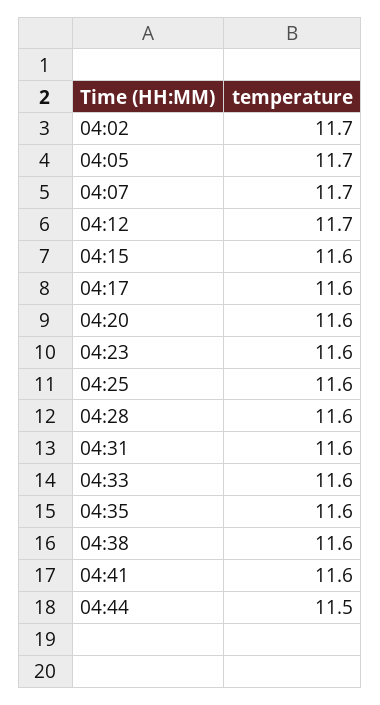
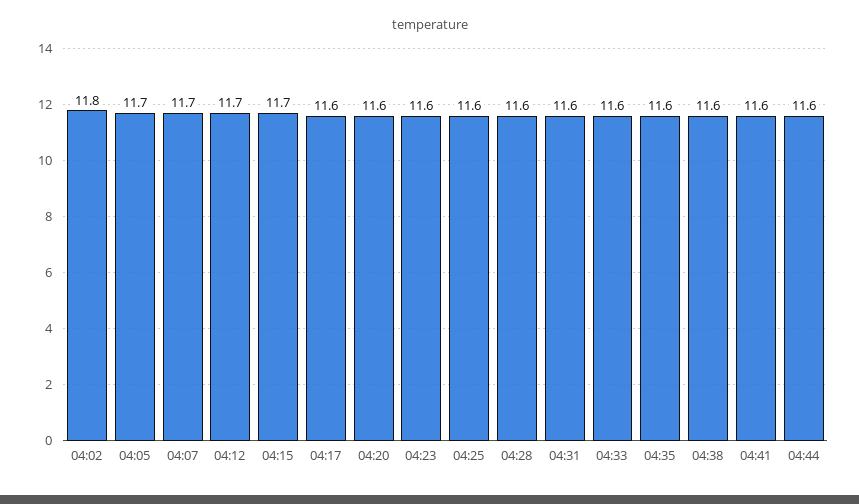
04:02: 11.7 -> 11.8
04:15: 11.6 -> 11.7
04:44: 11.5 -> 11.6

